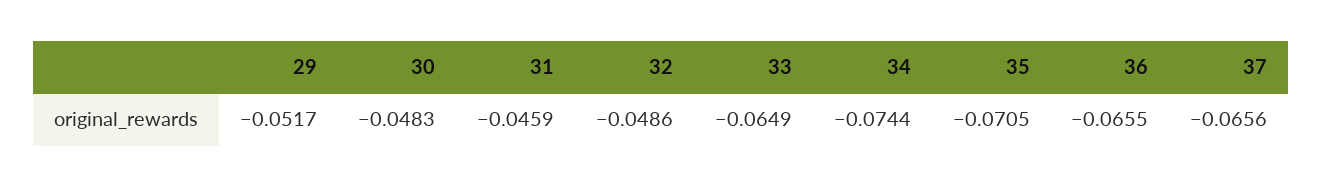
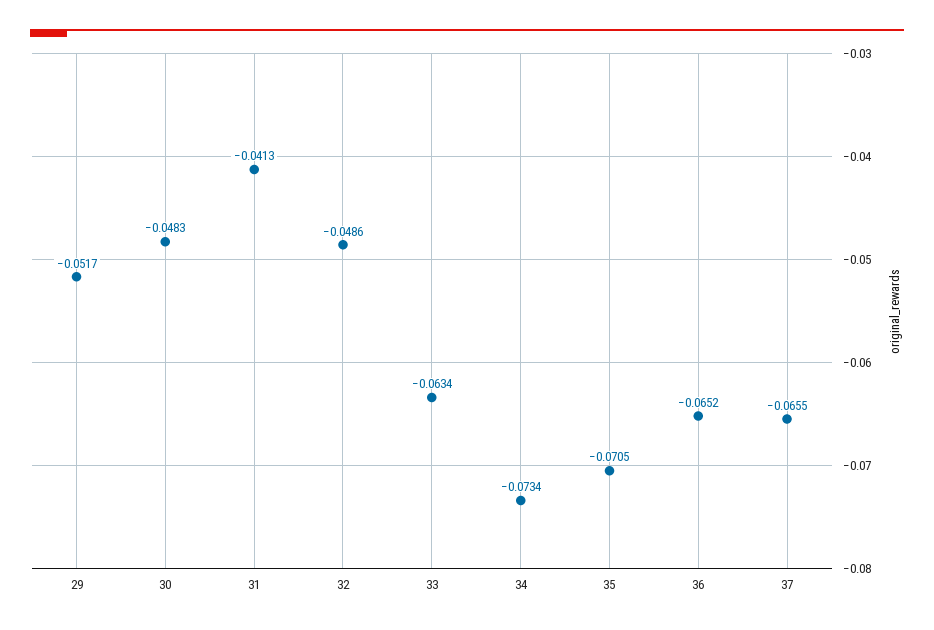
31: -0.0459 -> -0.0413
33: -0.0649 -> -0.0634
34: -0.0744 -> -0.0734
36: -0.0655 -> -0.0652
37: -0.0656 -> -0.0655

